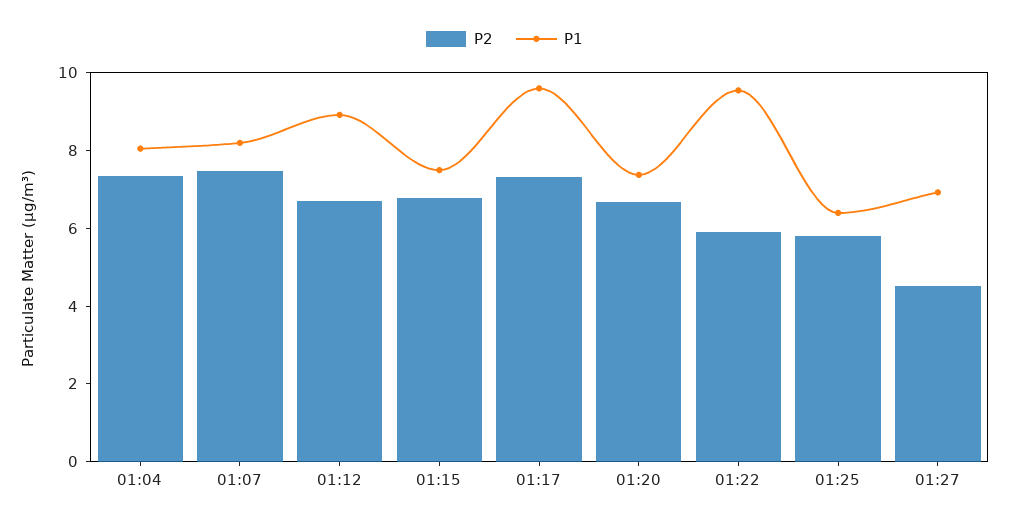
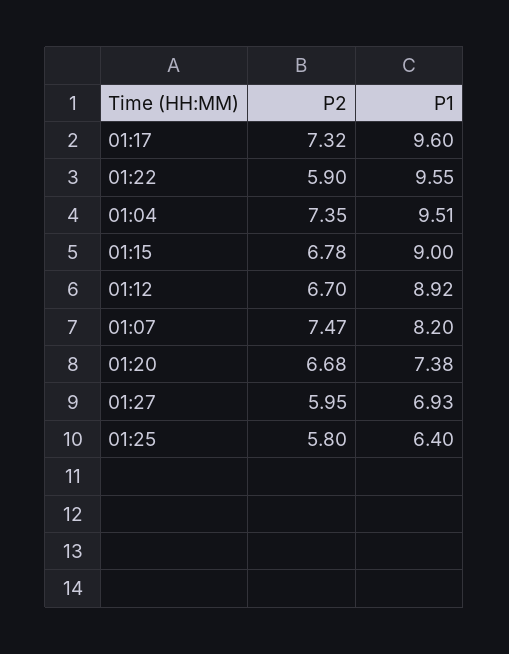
P1, 01:04: 8 -> 9.51
P1, 01:15: 7.5 -> 9
P2, 01:27: 4.5 -> 5.95

